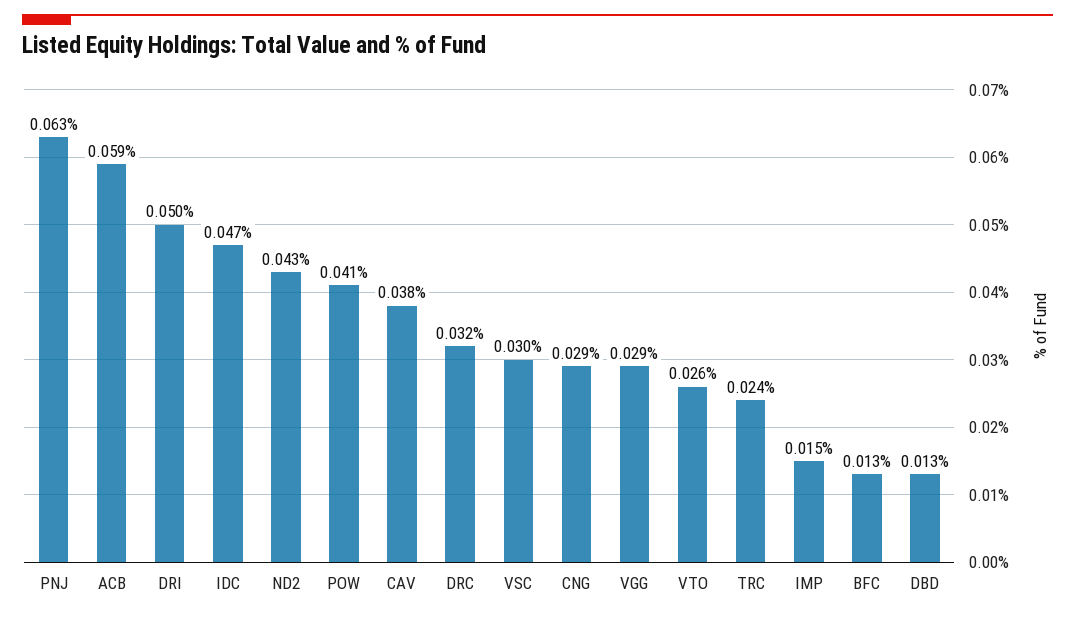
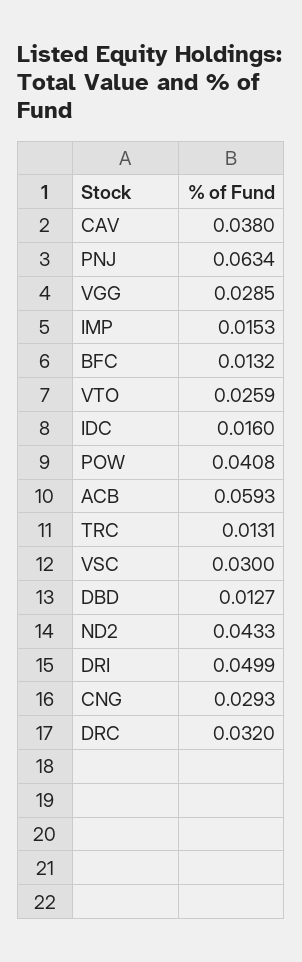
IDC: 0.047 -> 0.016
TRC: 0.024 -> 0.0131

